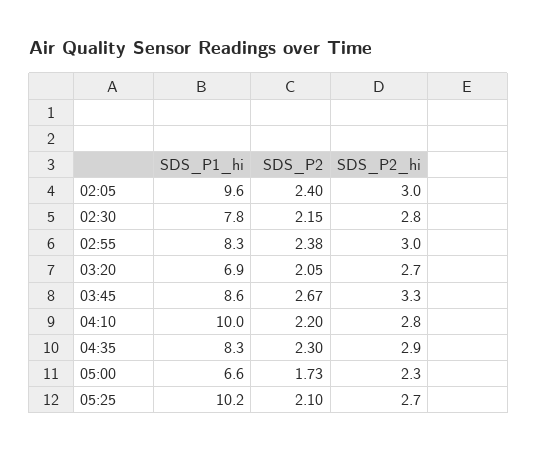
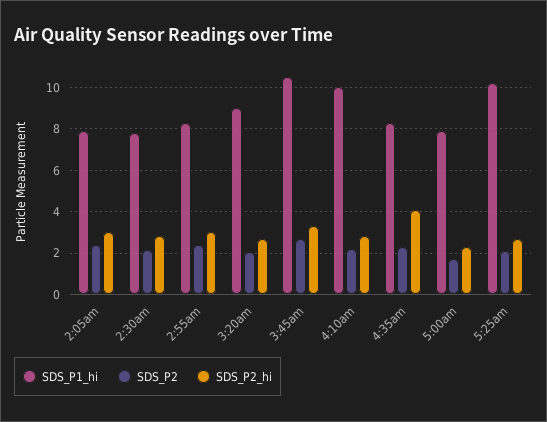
SDS_P1_hi, 02:05: 9.6 -> 8
SDS_P1_hi, 03:20: 6.9 -> 9
SDS_P1_hi, 03:45: 8.6 -> 10.5
SDS_P2_hi, 04:35: 2.9 -> 4
SDS_P1_hi, 05:00: 6.6 -> 8

